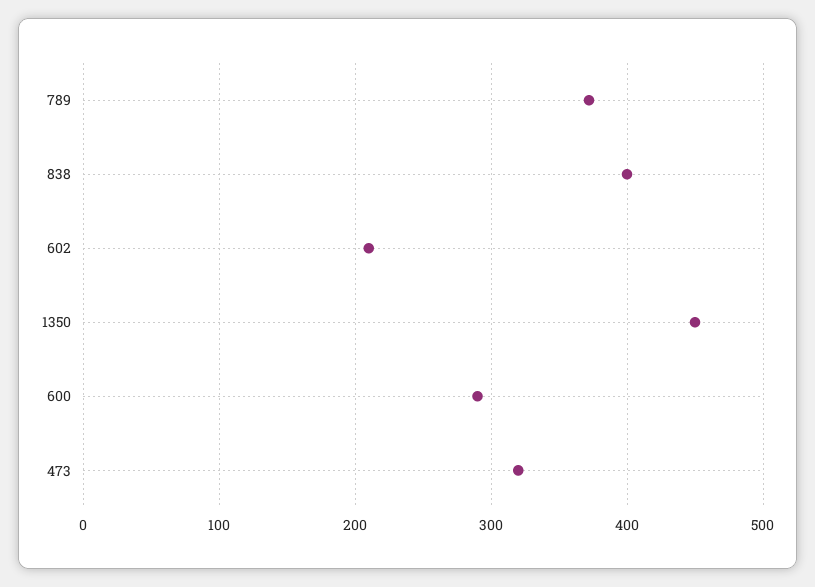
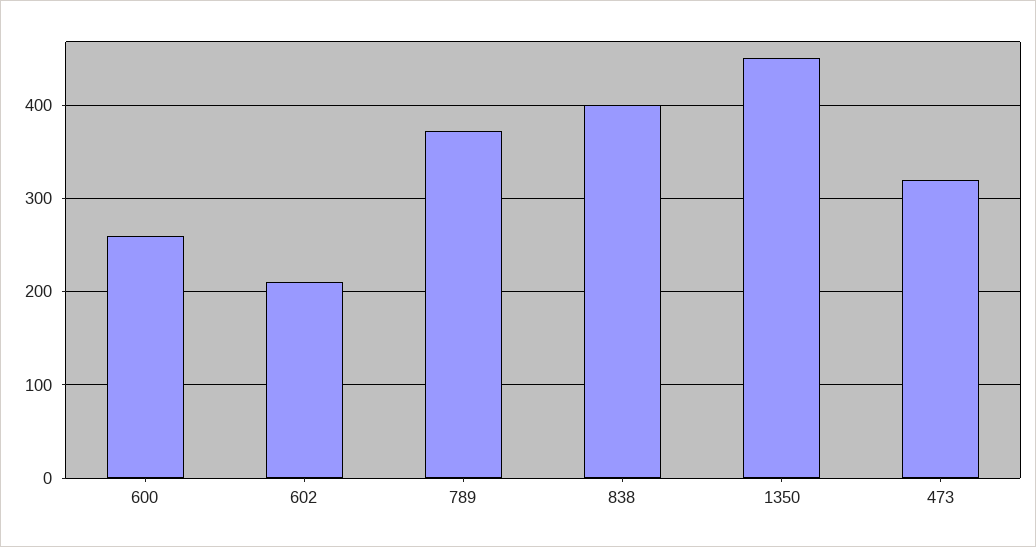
600: 290 -> 260

